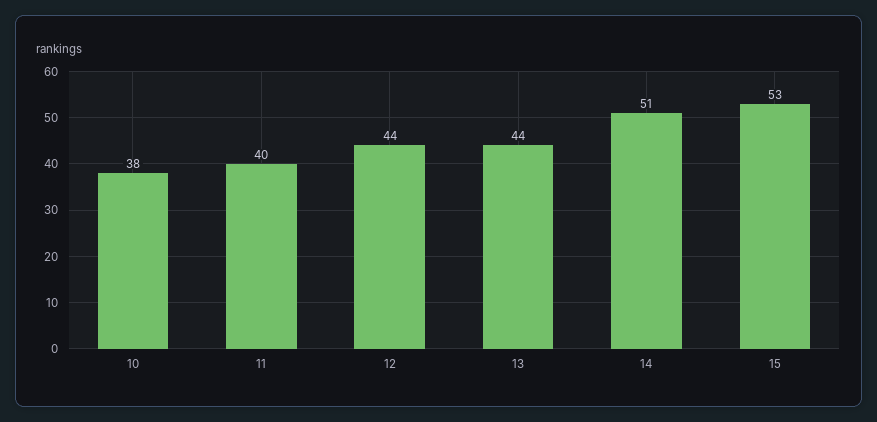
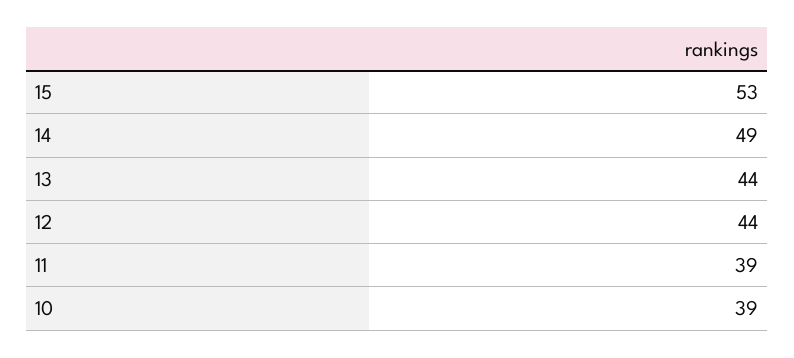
10: 38 -> 39
11: 40 -> 39
14: 51 -> 49

